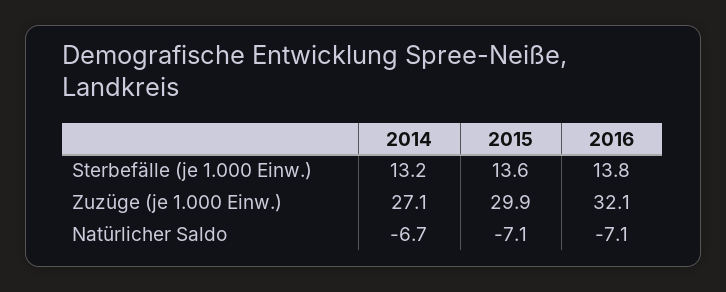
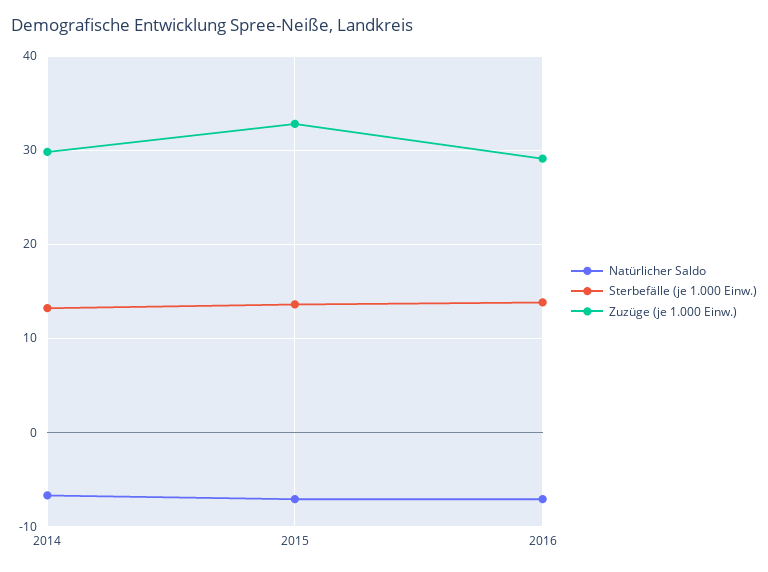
Zuzüge (je 1.000 Einw.), 2014: 27.1 -> 30
Zuzüge (je 1.000 Einw.), 2015: 29.9 -> 33
Zuzüge (je 1.000 Einw.), 2016: 32.1 -> 29

